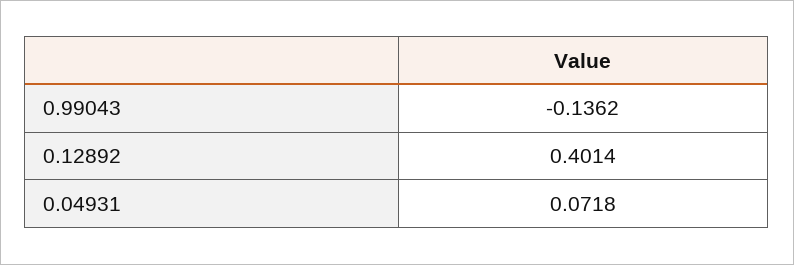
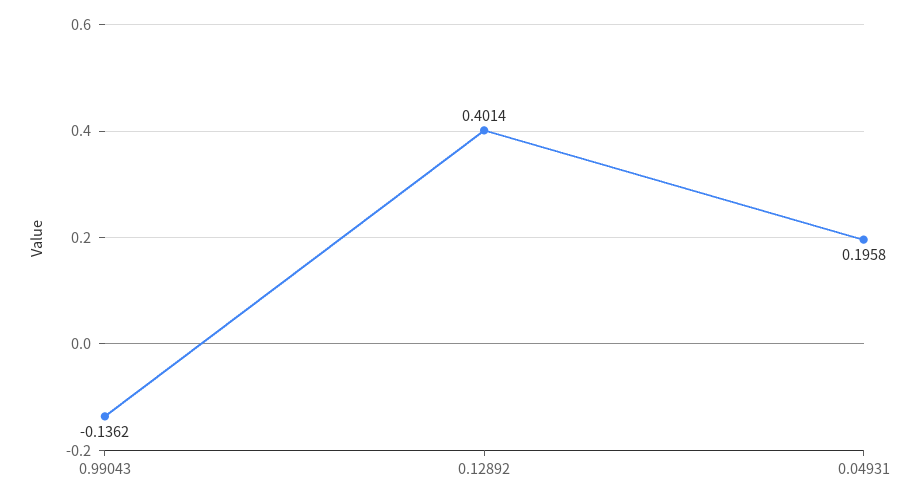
0.04931: 0.0718 -> 0.1958

